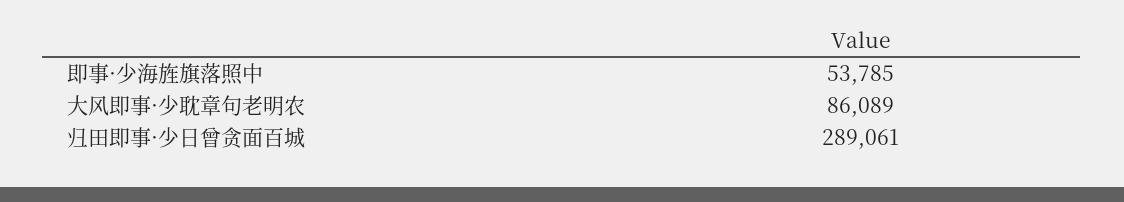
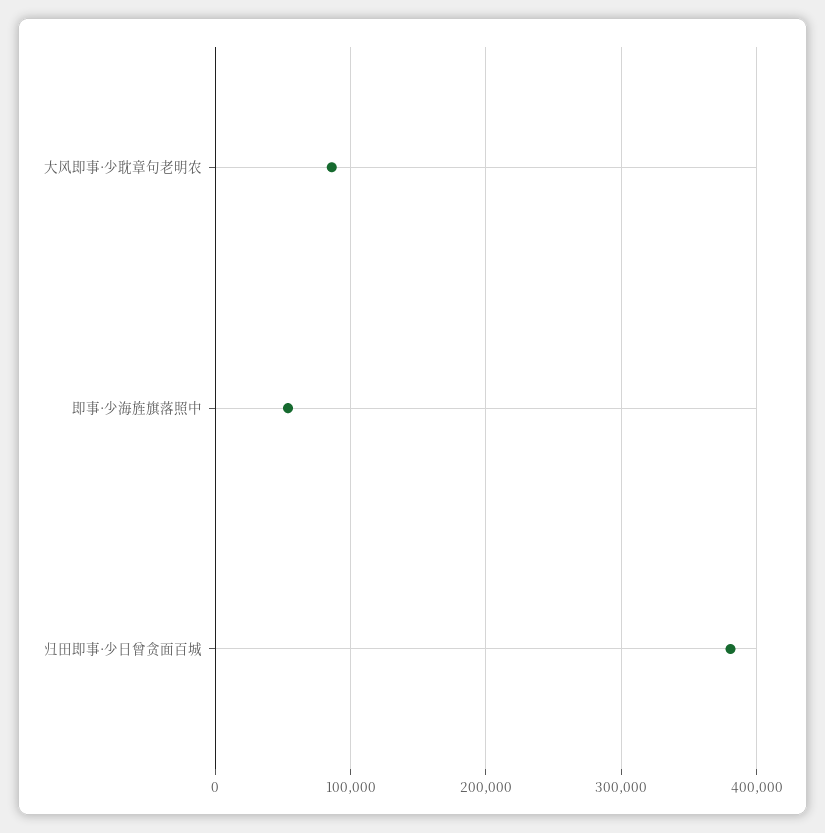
归田即事·少日曾贪面百城: 289061 -> 380000

